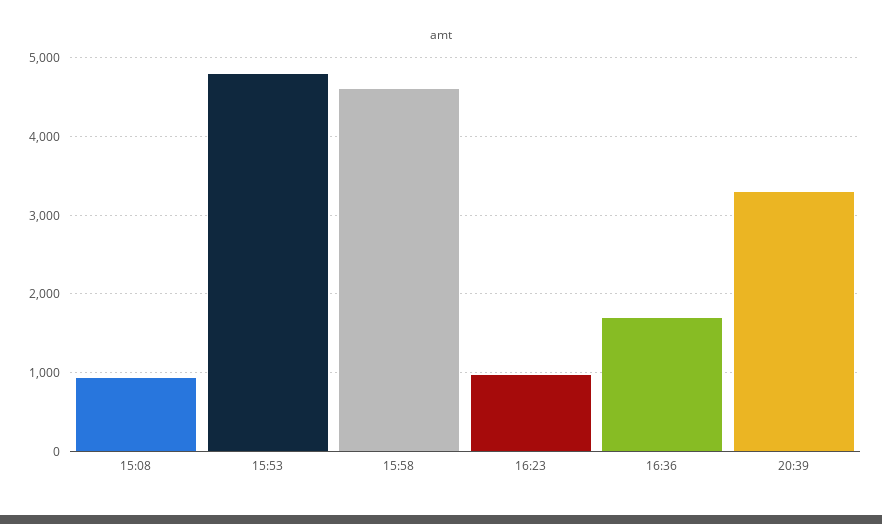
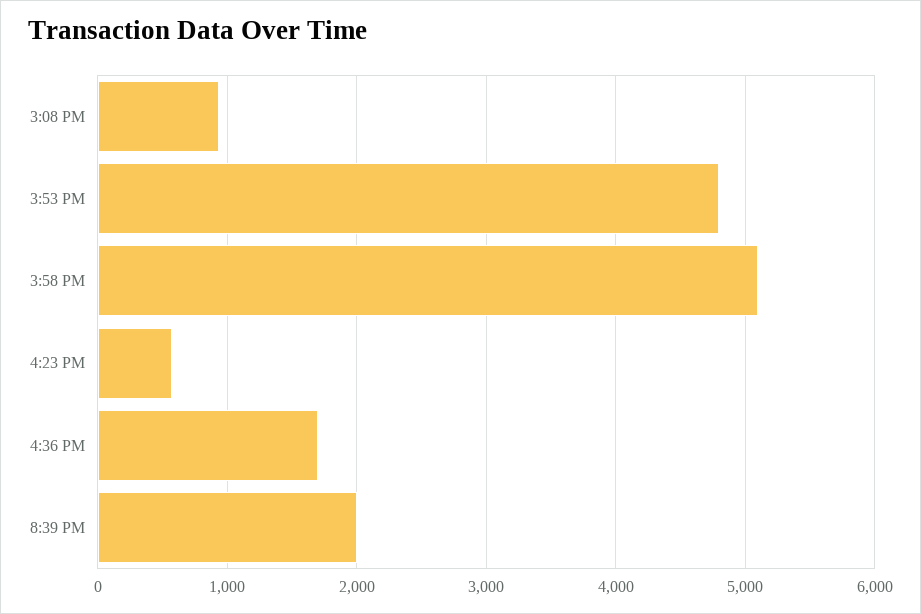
15:58: 4600 -> 5100
16:23: 1000 -> 600
20:39: 3300 -> 2000

